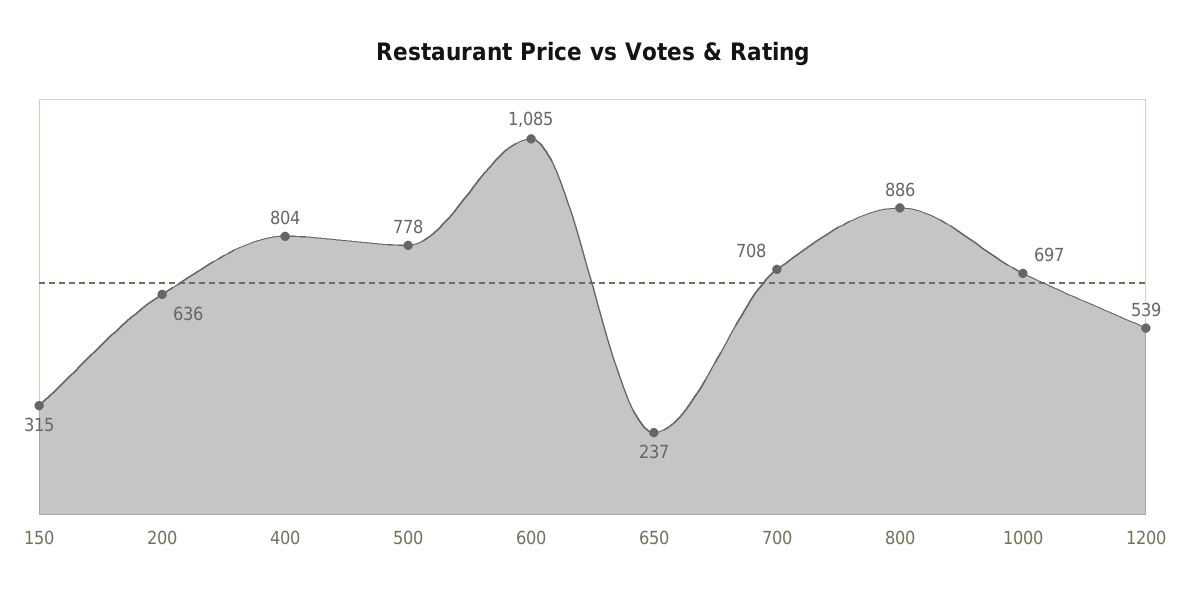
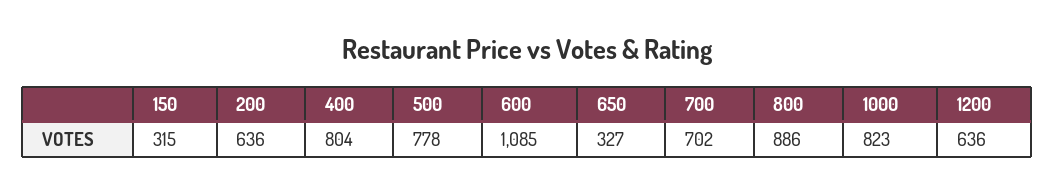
650: 237 -> 327
700: 708 -> 702
1000: 697 -> 823
1200: 539 -> 636

